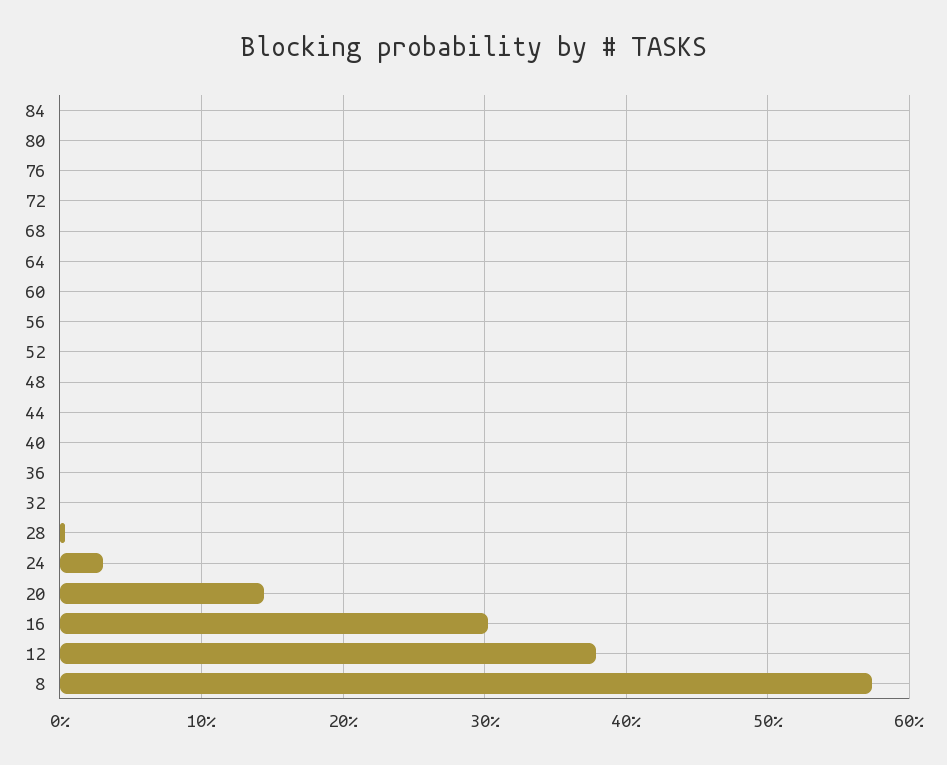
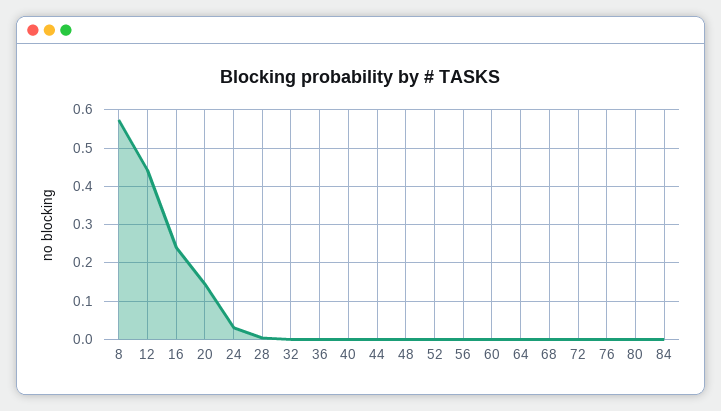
16: 0.3 -> 0.24
12: 0.38 -> 0.44

